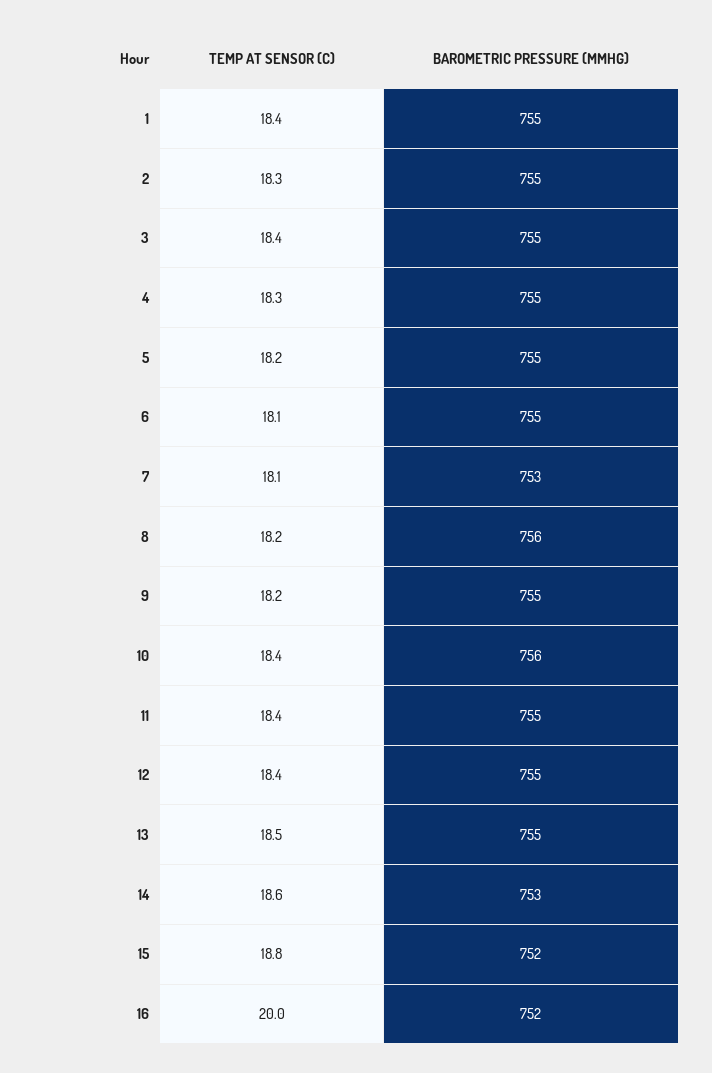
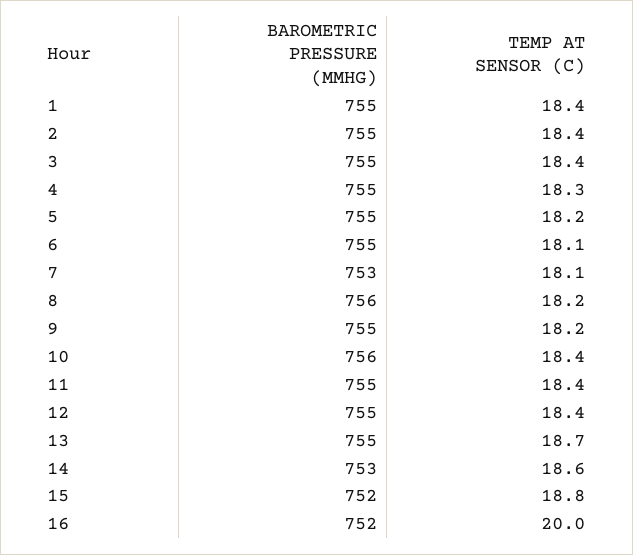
TEMP AT SENSOR (C), 2: 18.3 -> 18.4
TEMP AT SENSOR (C), 13: 18.5 -> 18.7

